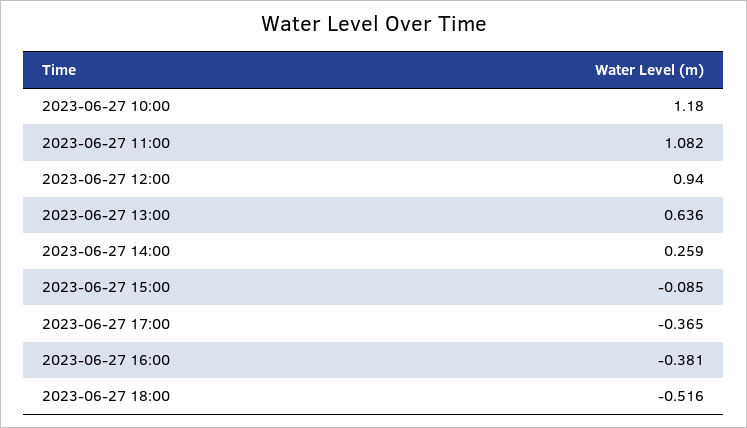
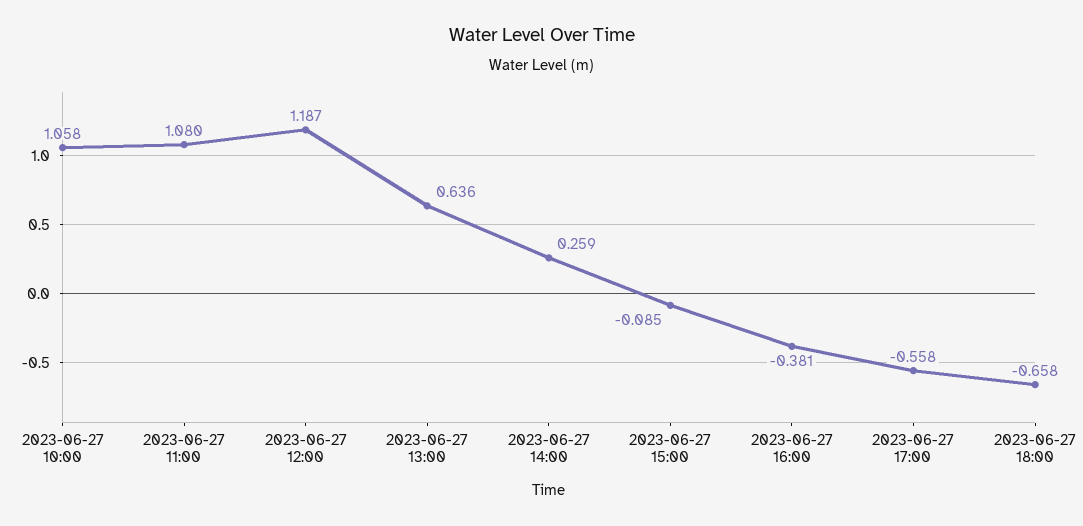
2023-06-27 10:00: 1.18 -> 1.058
2023-06-27 11:00: 1.082 -> 1.08
2023-06-27 12:00: 0.94 -> 1.187
2023-06-27 17:00: -0.365 -> -0.558
2023-06-27 18:00: -0.516 -> -0.658

